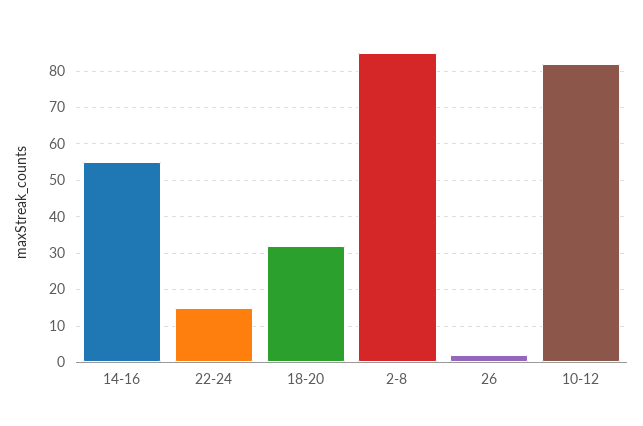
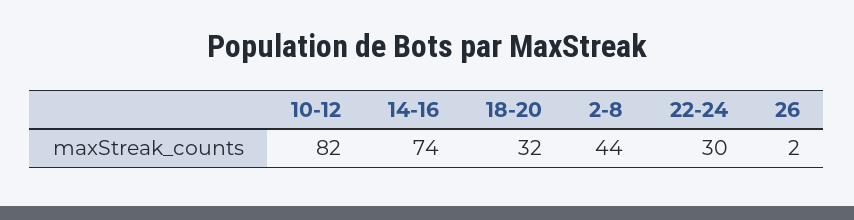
14-16: 55 -> 74
22-24: 15 -> 30
2-8: 85 -> 44

